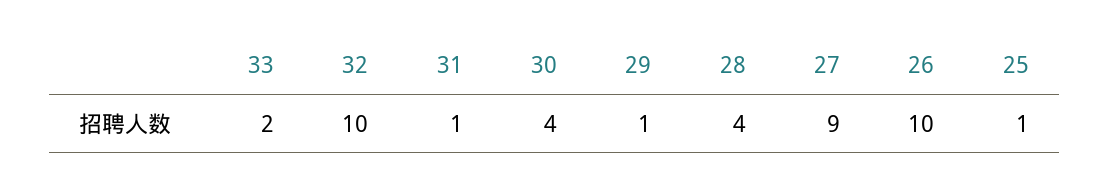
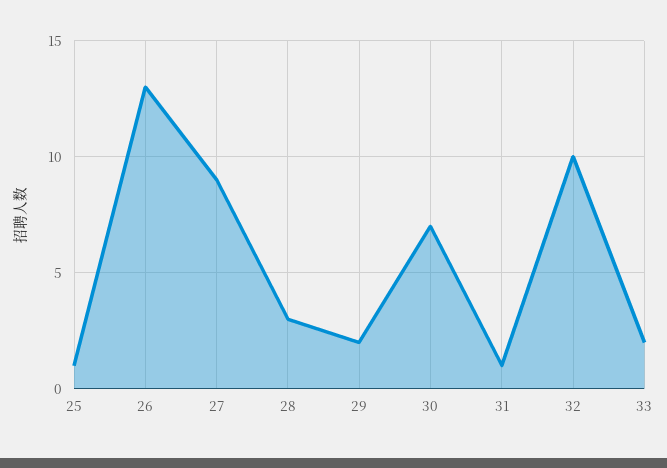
30: 4 -> 7
29: 1 -> 2
28: 4 -> 3
26: 10 -> 13

